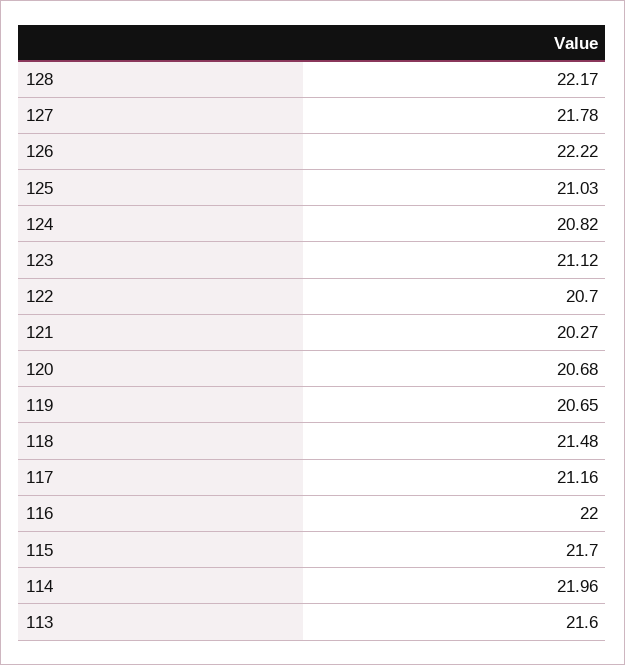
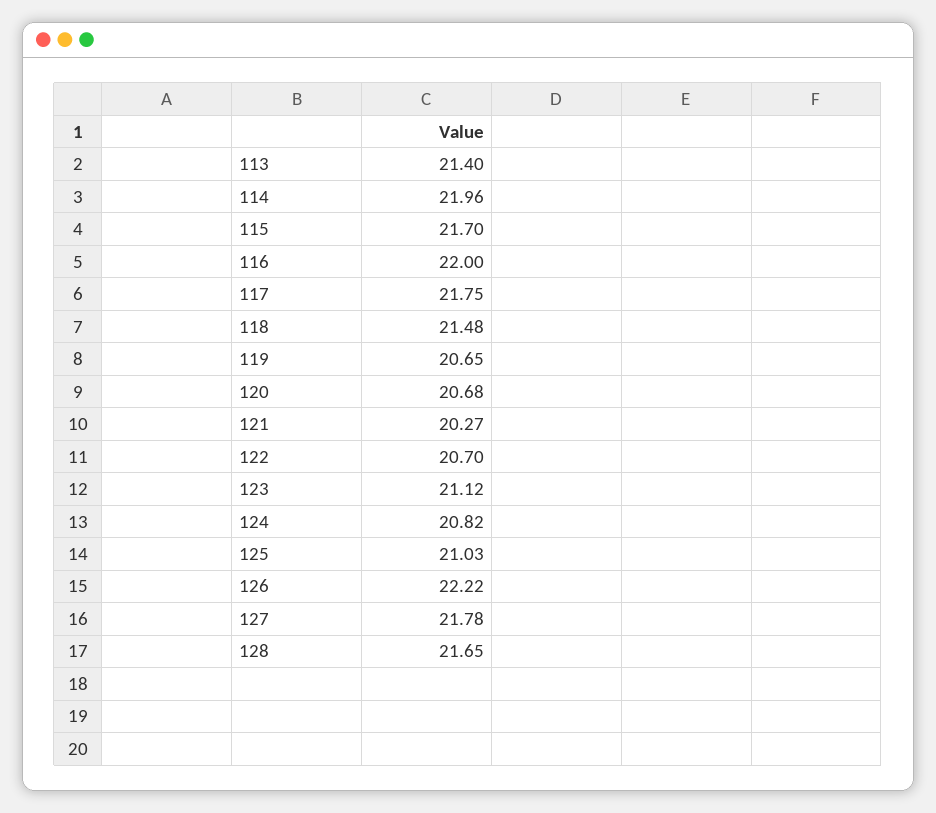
128: 22.17 -> 21.65
117: 21.16 -> 21.75
113: 21.6 -> 21.4

